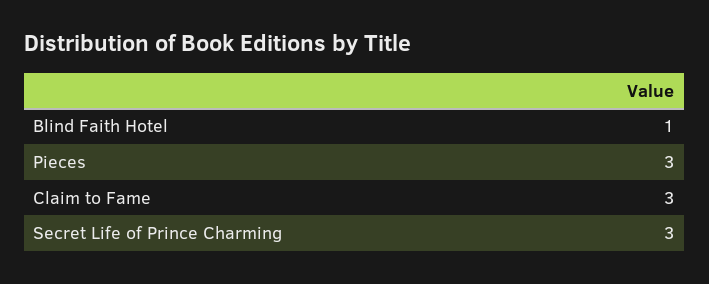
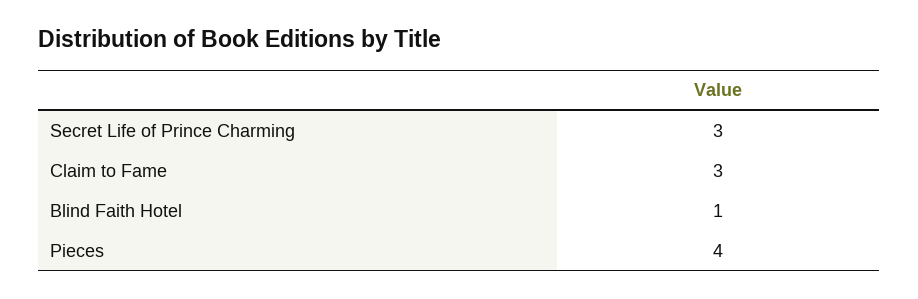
Pieces: 3 -> 4

